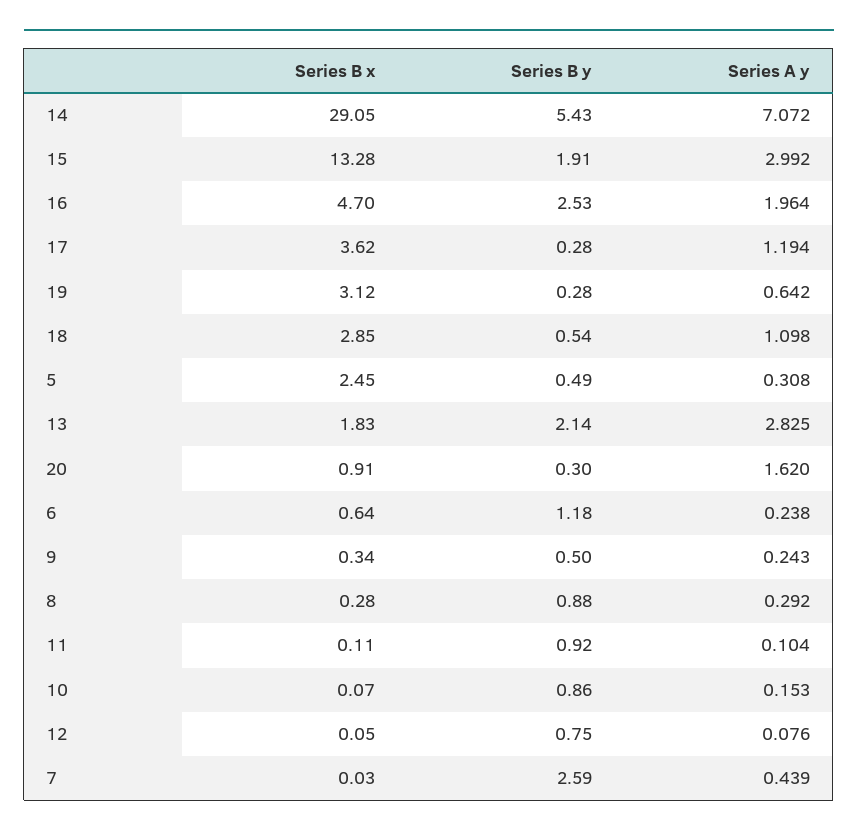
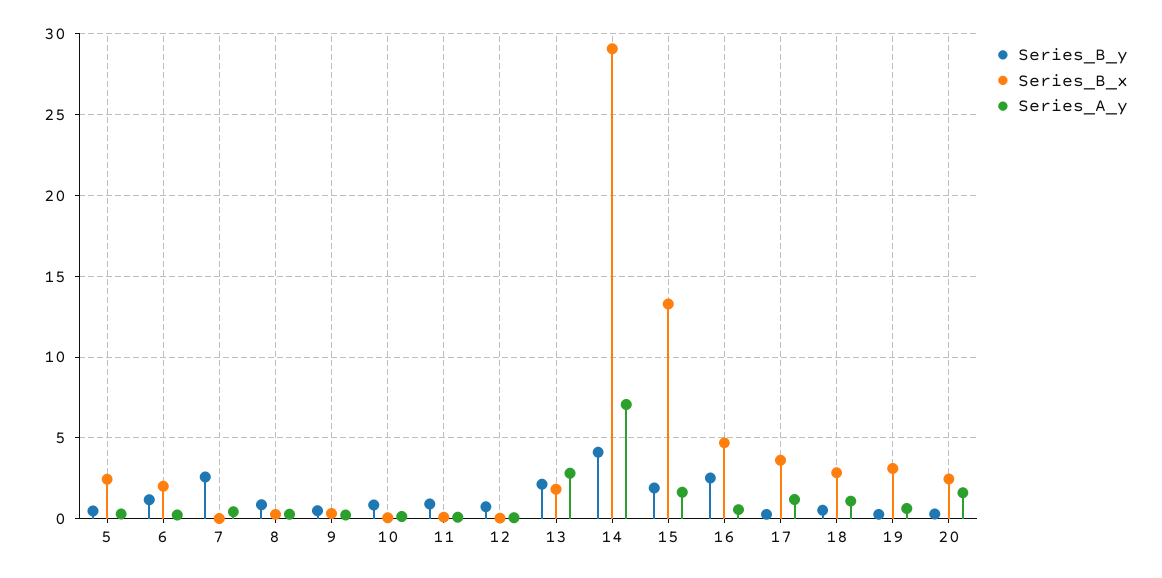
Series B y, 14: 5.43 -> 4
Series A y, 15: 2.992 -> 1.5
Series A y, 16: 1.964 -> 0.5
Series B x, 20: 0.91 -> 2.5
Series B x, 6: 0.64 -> 2

